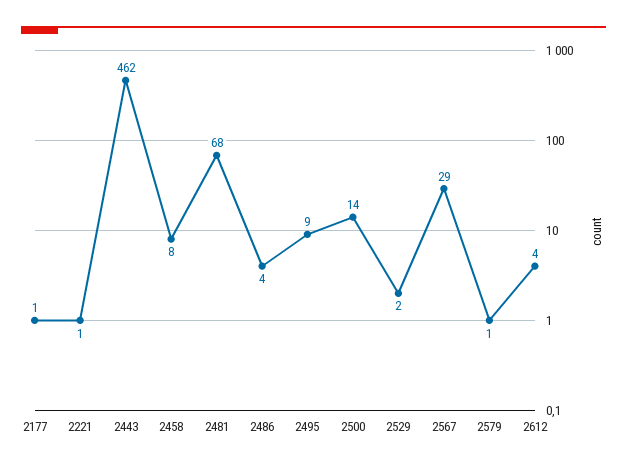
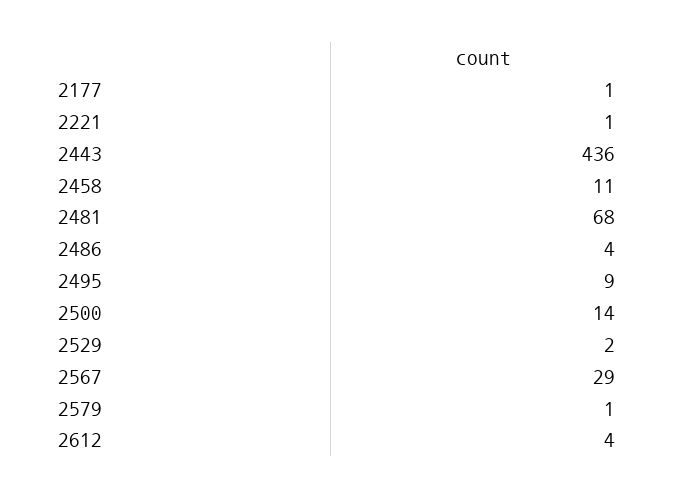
2443: 462 -> 436
2458: 8 -> 11

